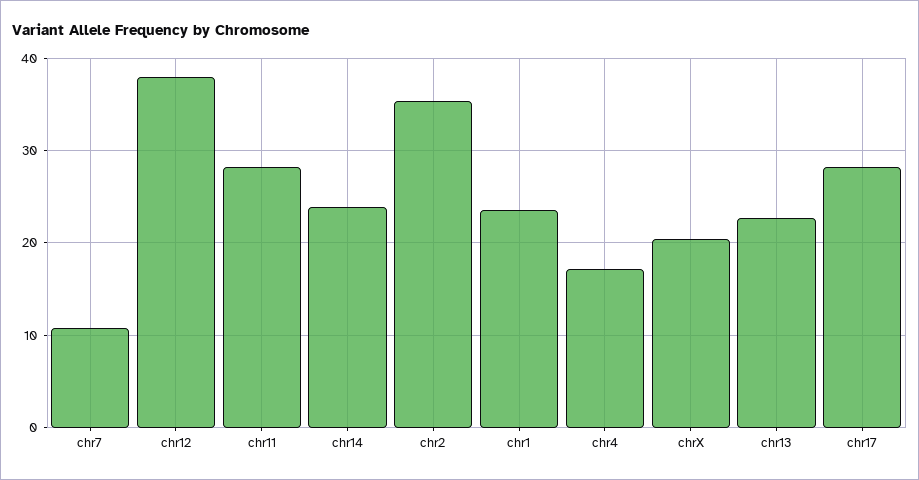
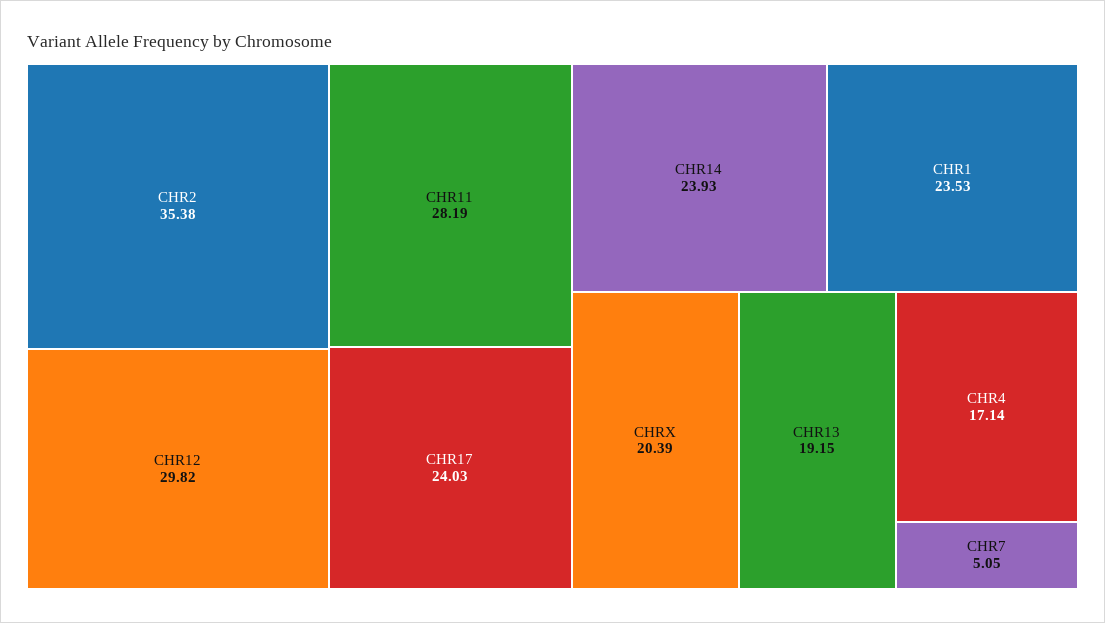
chr7: 11 -> 5.05
chr12: 38 -> 29.82
chr13: 23 -> 19.15
chr17: 28 -> 24.03

